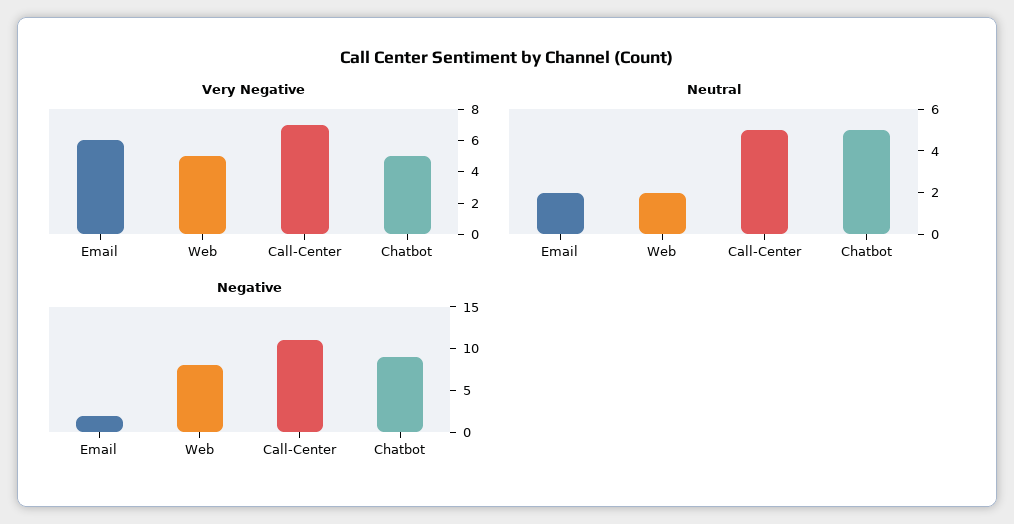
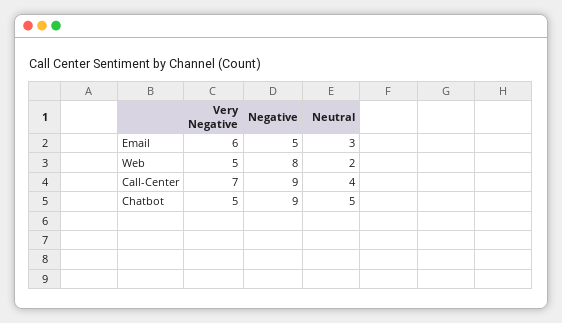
Neutral, Email: 2 -> 3
Neutral, Call-Center: 5 -> 4
Negative, Email: 2 -> 5
Negative, Call-Center: 11 -> 9

